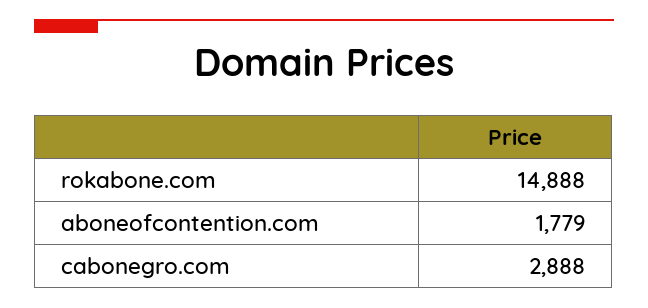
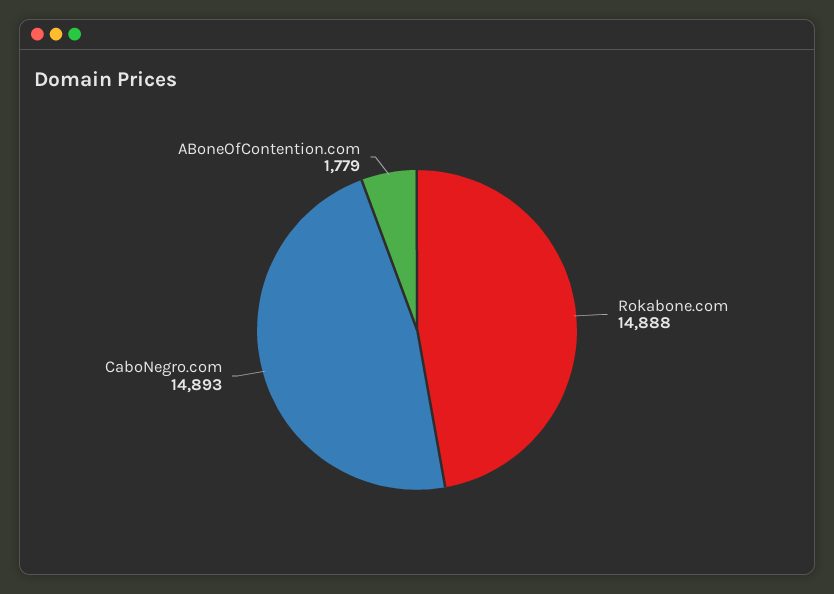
cabonegro.com: 2888 -> 14893

